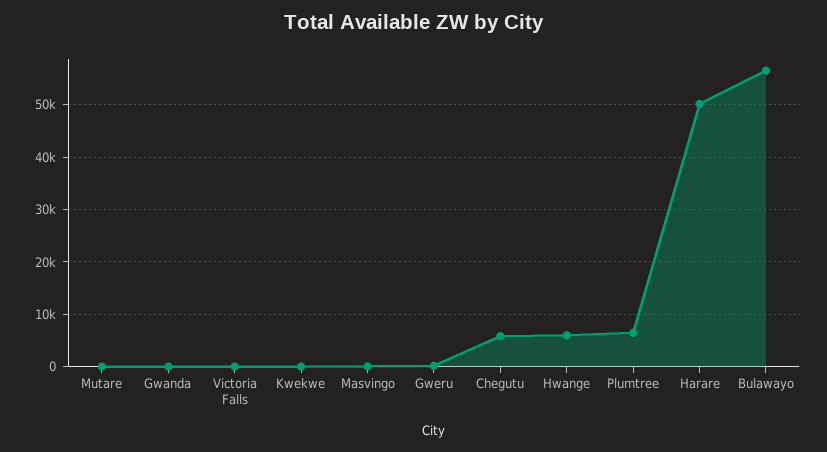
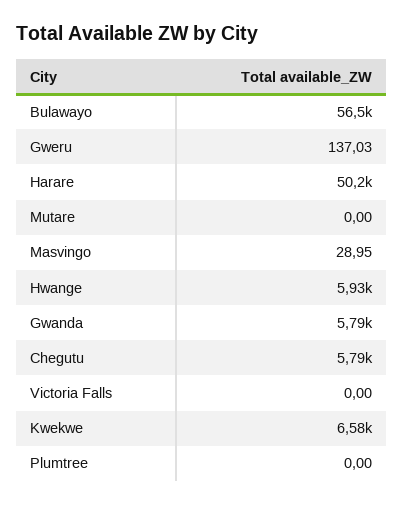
Gwanda: 0 -> 5790
Kwekwe: 0 -> 6580
Plumtree: 6000 -> 0

